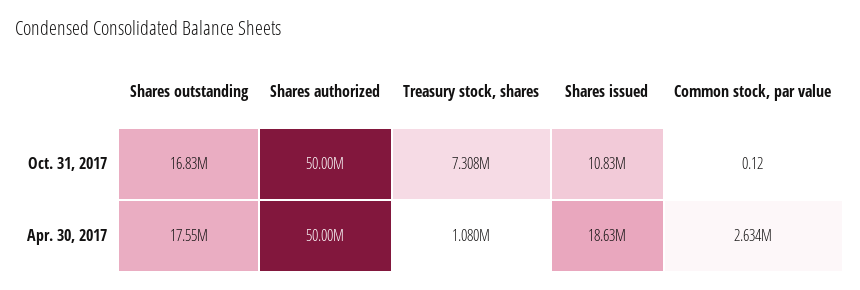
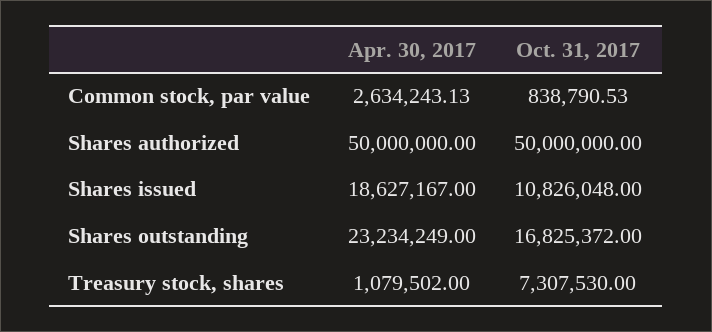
Common stock, par value, Oct. 31, 2017: 0.12 -> 838790.53
Shares outstanding, Apr. 30, 2017: 17550000 -> 23234249

